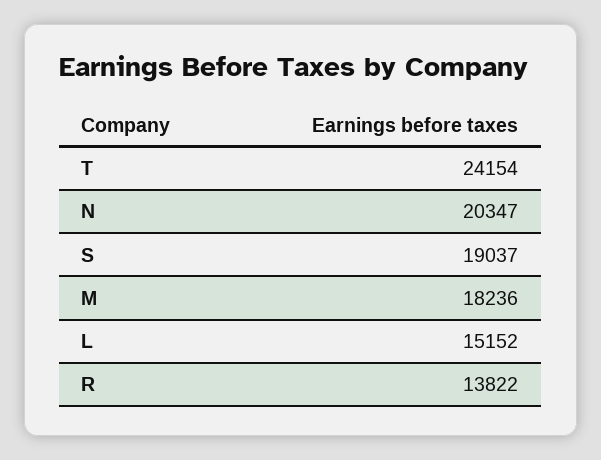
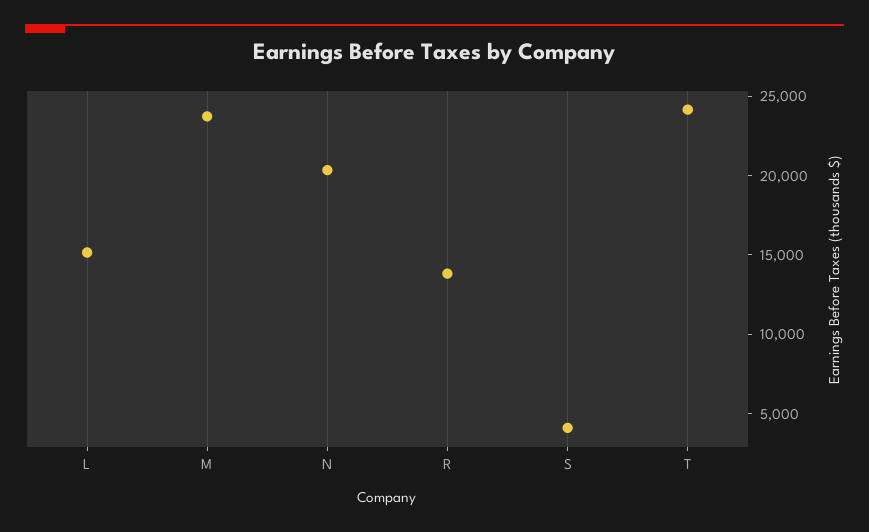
S: 19037 -> 4000
M: 18236 -> 24000

